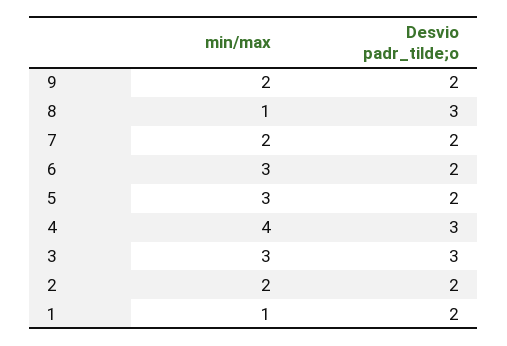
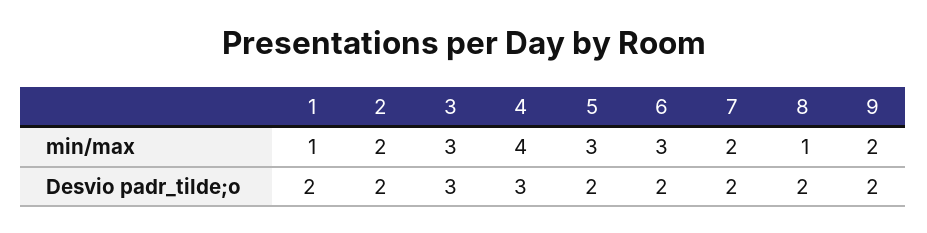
Desvio padr_tilde;o, 8: 3 -> 2

